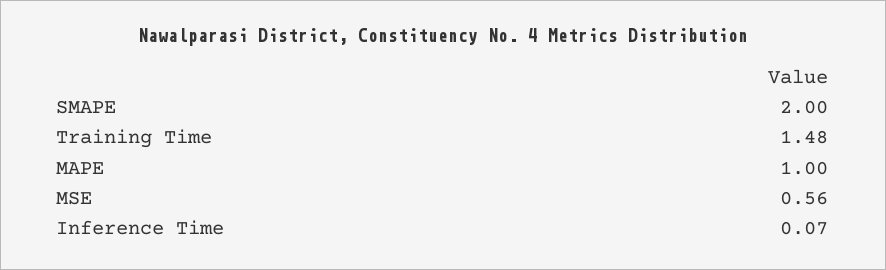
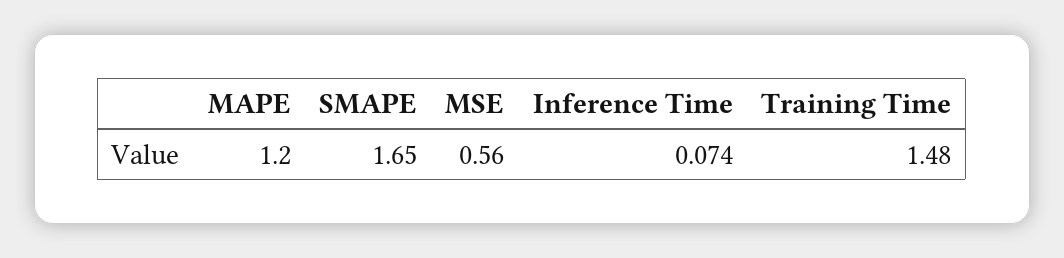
SMAPE: 2 -> 1.65
MAPE: 1 -> 1.2

